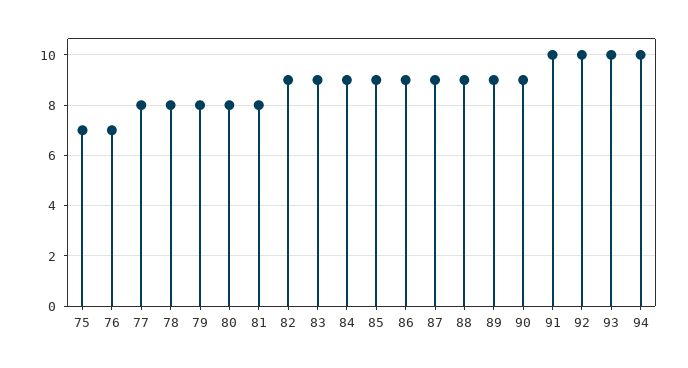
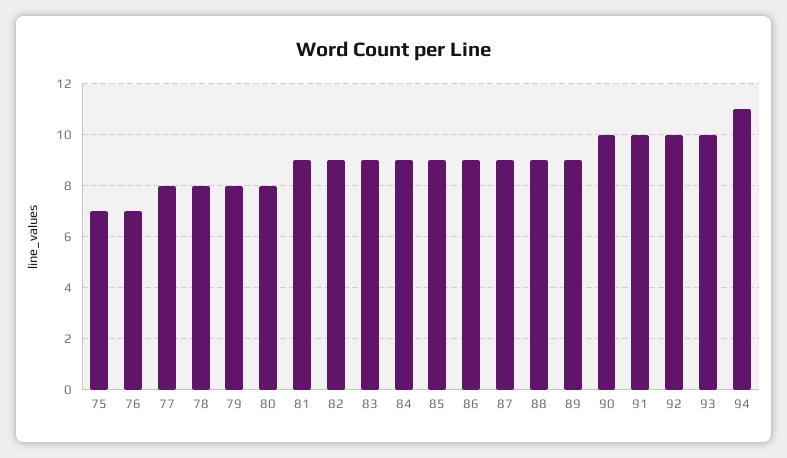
81: 8 -> 9
90: 9 -> 10
94: 10 -> 11

